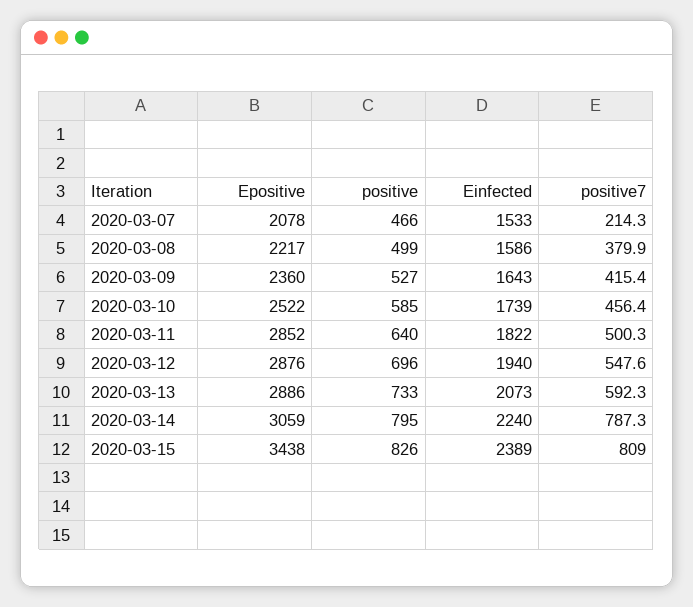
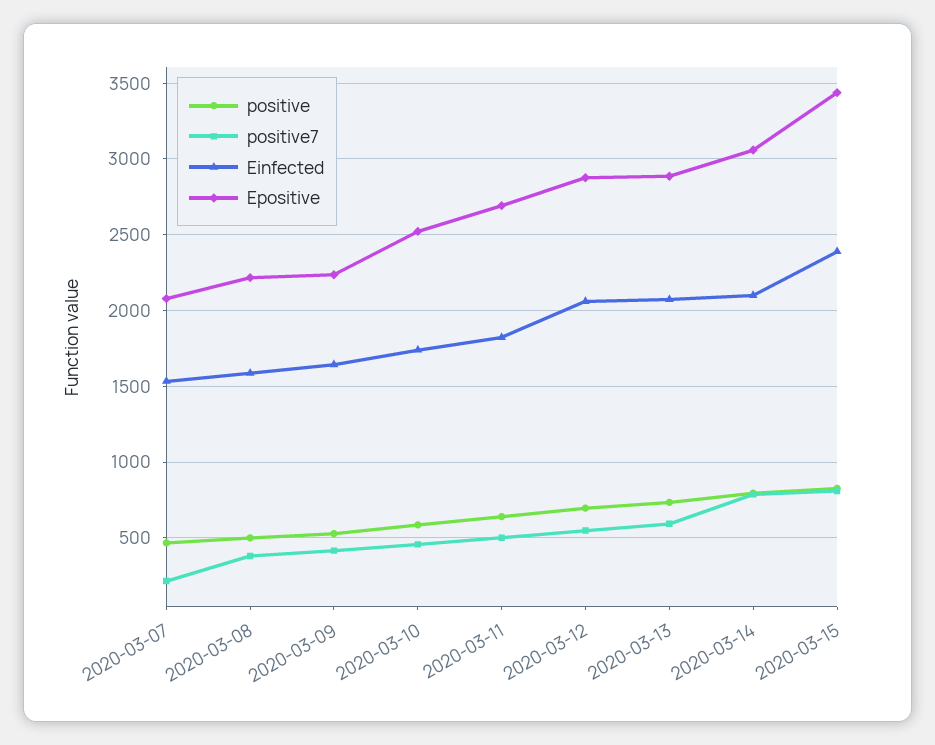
Epositive, 2020-03-09: 2360 -> 2250
Epositive, 2020-03-11: 2852 -> 2700
Einfected, 2020-03-12: 1940 -> 2050
Einfected, 2020-03-14: 2240 -> 2100

